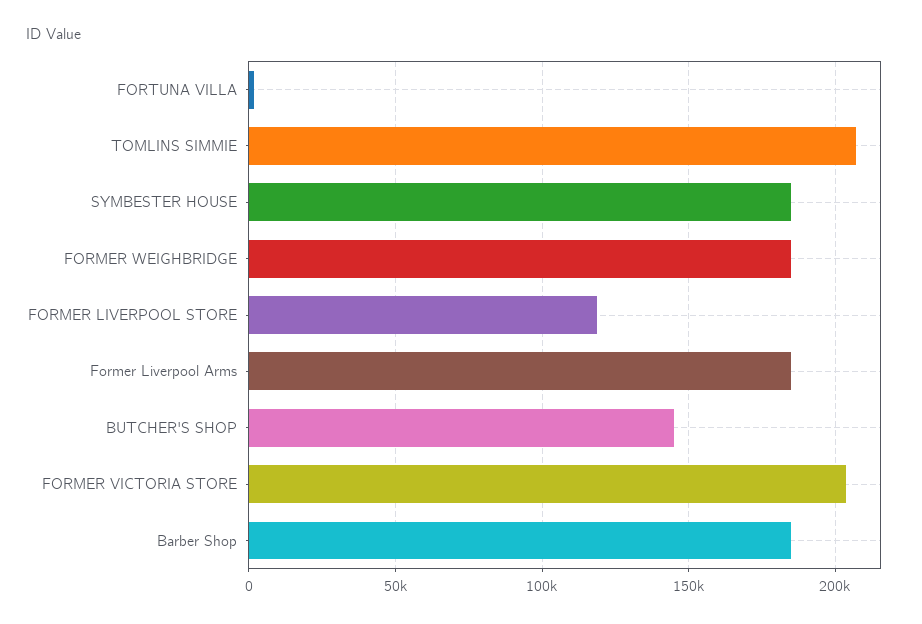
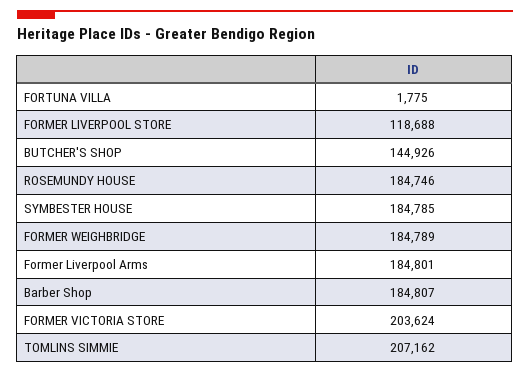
ROSEMUNDY HOUSE: none -> 184746

